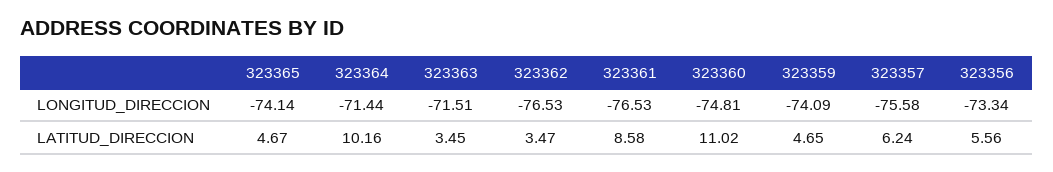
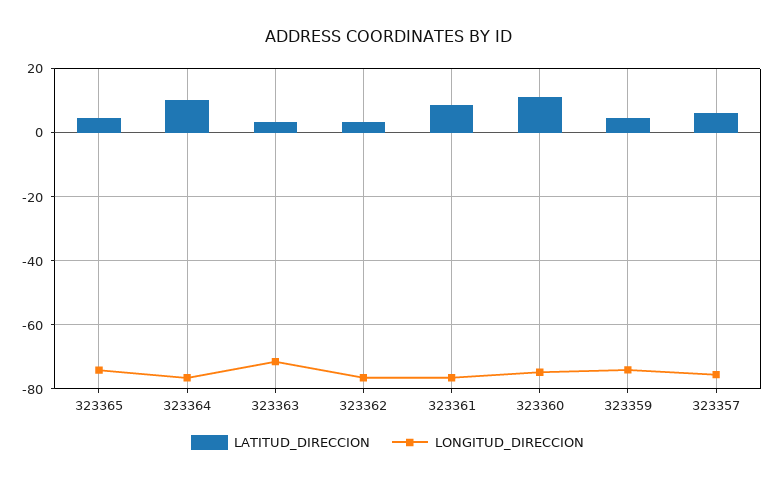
LONGITUD_DIRECCION, 323364: -71.44 -> -76
LONGITUD_DIRECCION, 323356: -73.34 -> none
LATITUD_DIRECCION, 323356: 5.56 -> none

